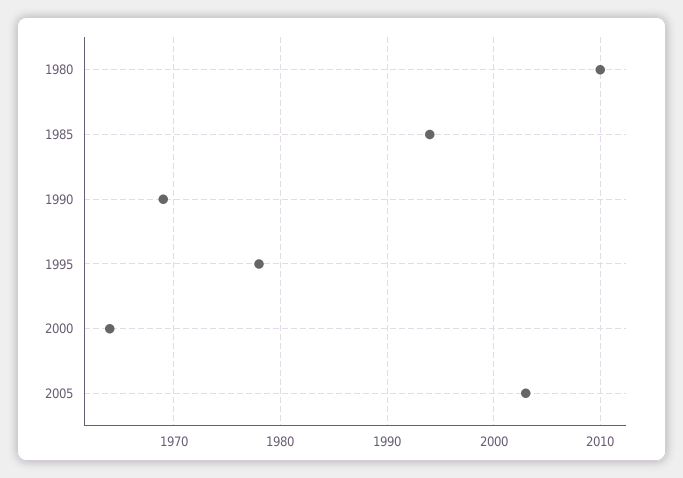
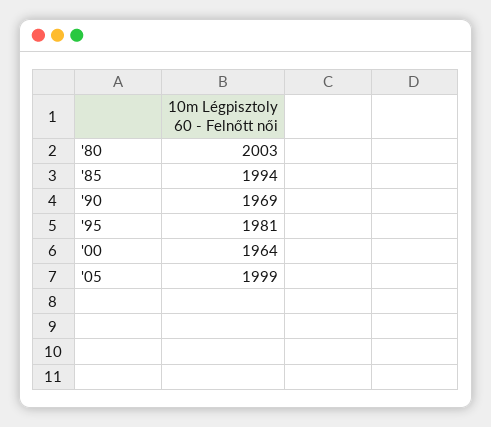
1980: 2010 -> 2003
1995: 1978 -> 1981
2005: 2003 -> 1999

